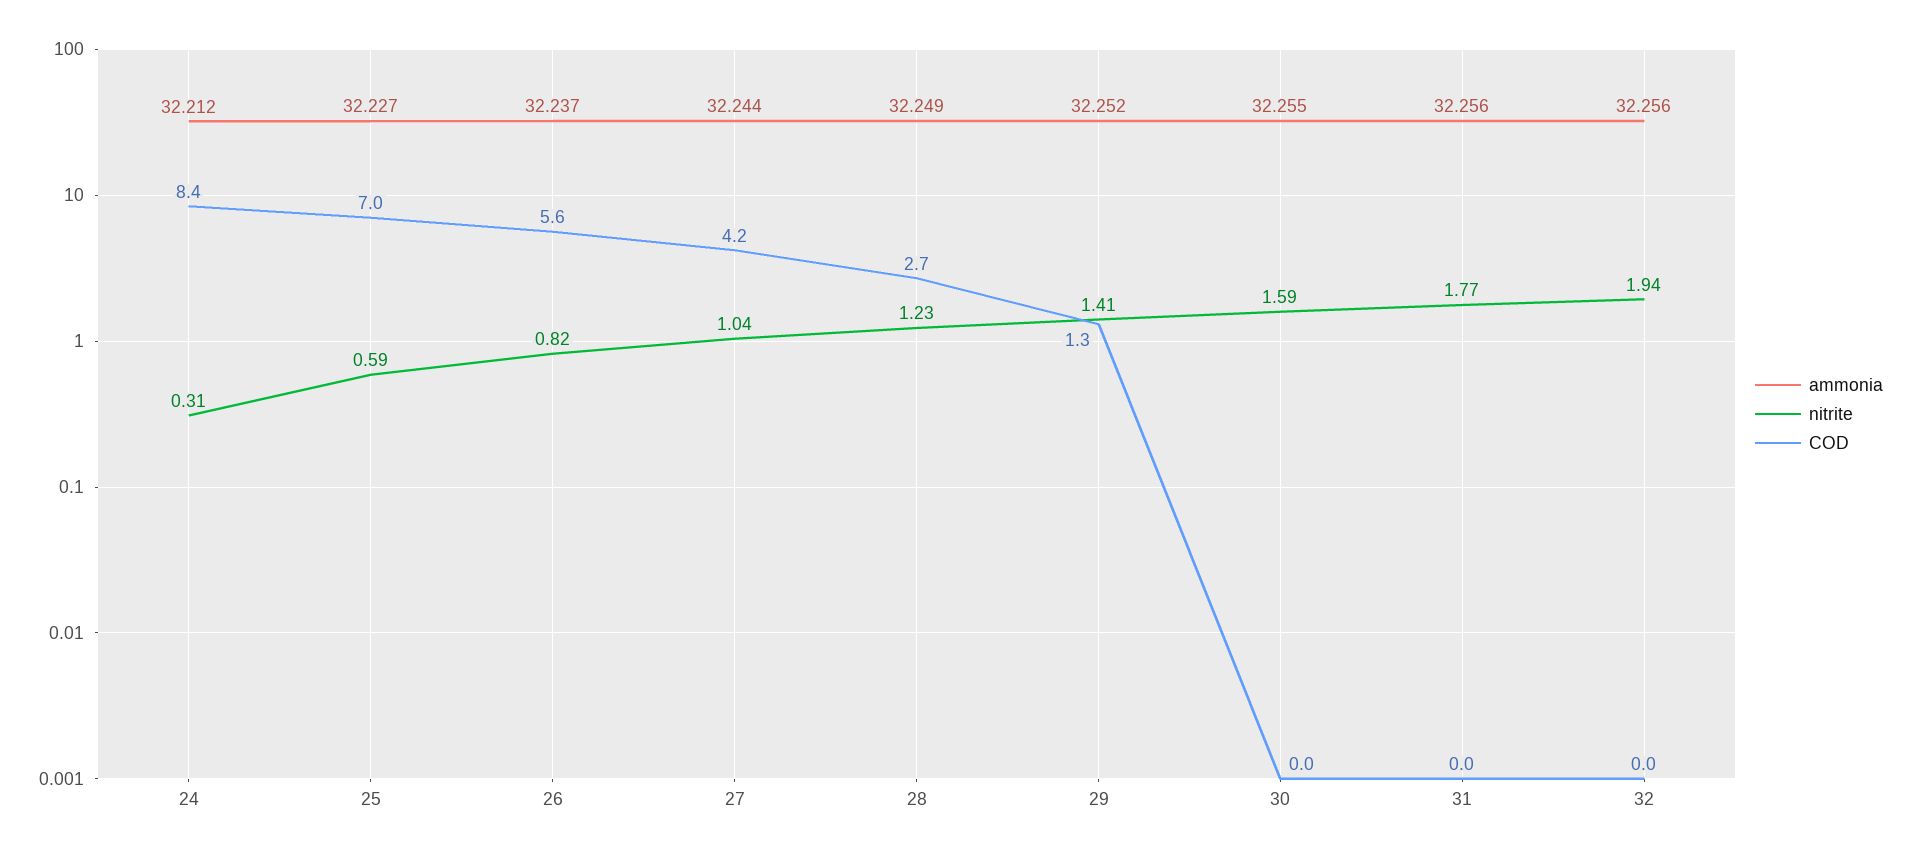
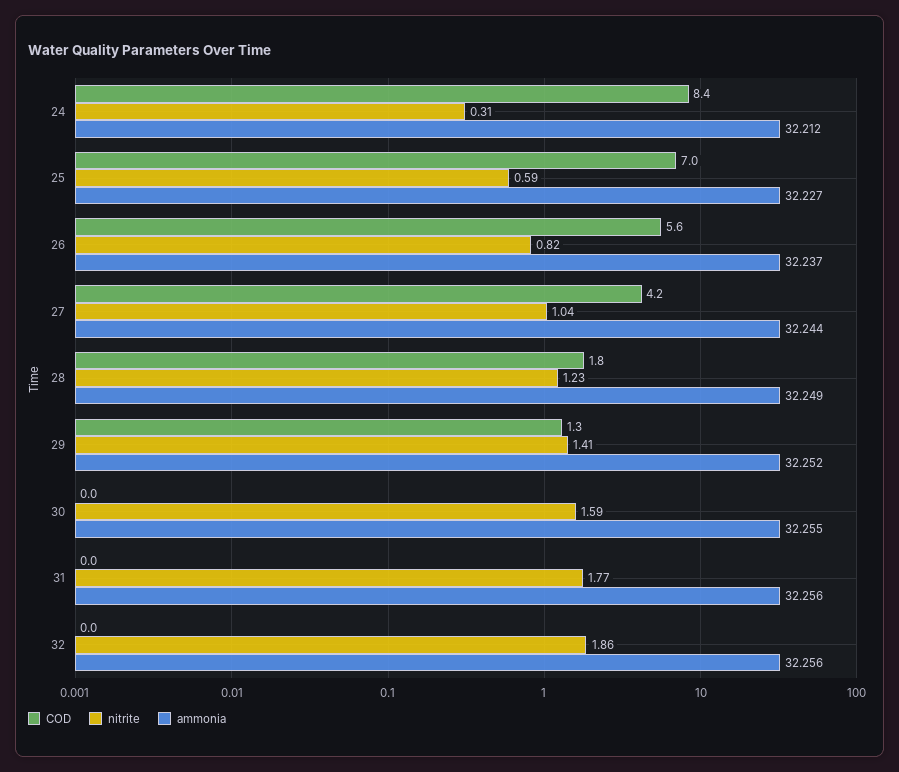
COD, 28: 2.7 -> 1.8
nitrite, 32: 1.94 -> 1.86

